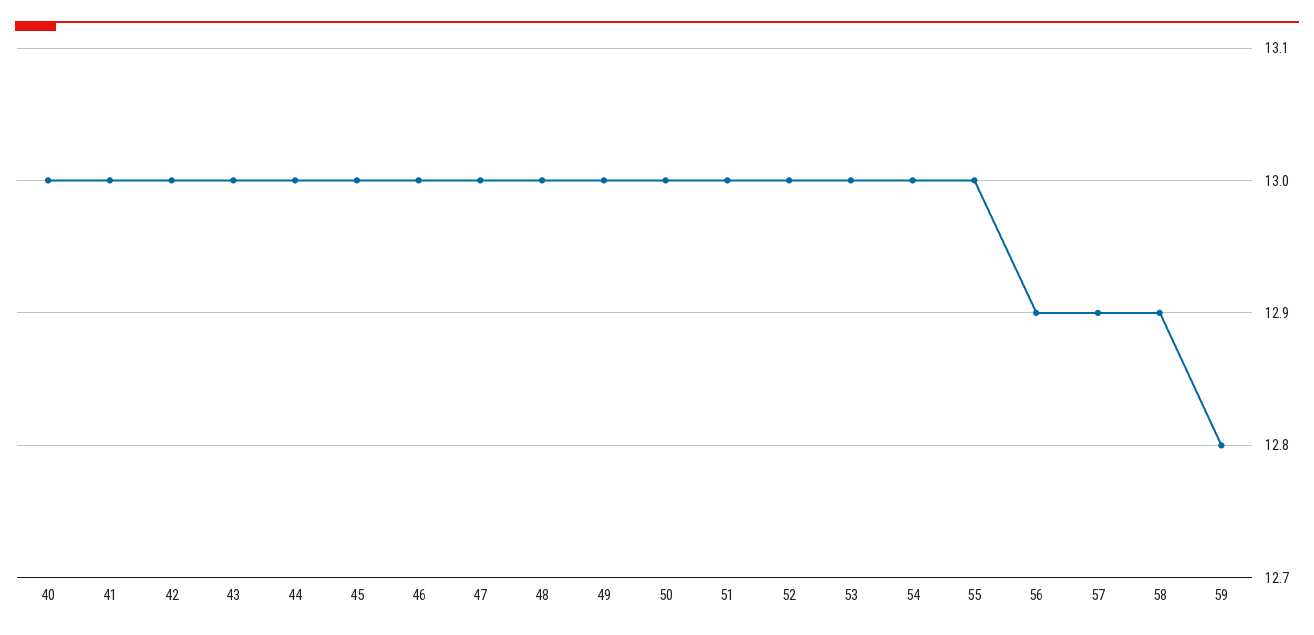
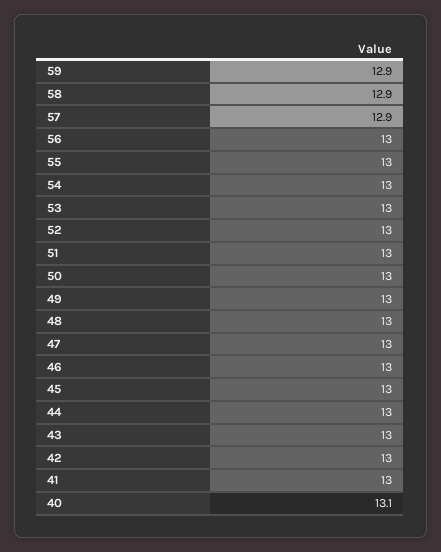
40: 13 -> 13.1
56: 12.9 -> 13
59: 12.8 -> 12.9

